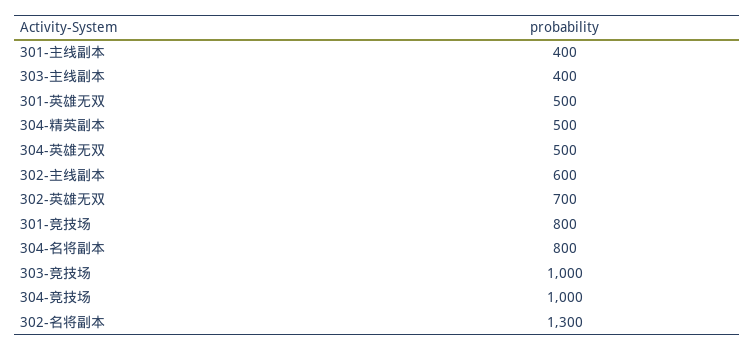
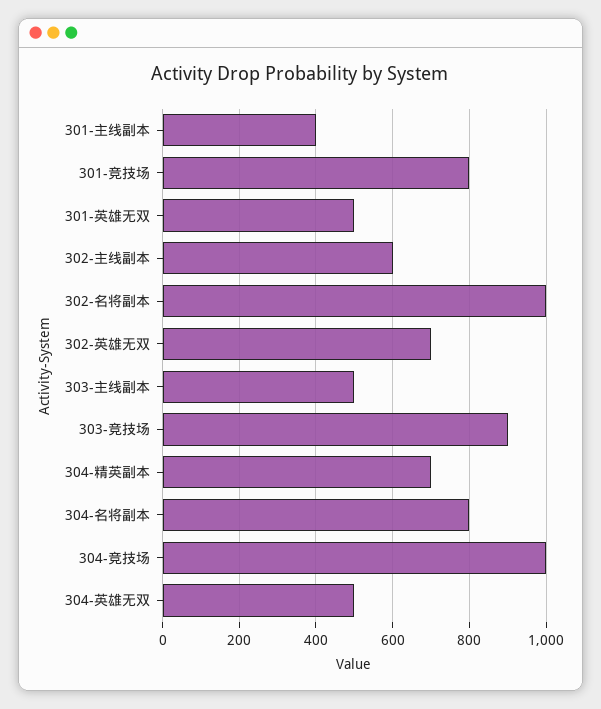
303-主线副本: 400 -> 500
304-精英副本: 500 -> 700
303-竞技场: 1000 -> 900
302-名将副本: 1300 -> 1000

